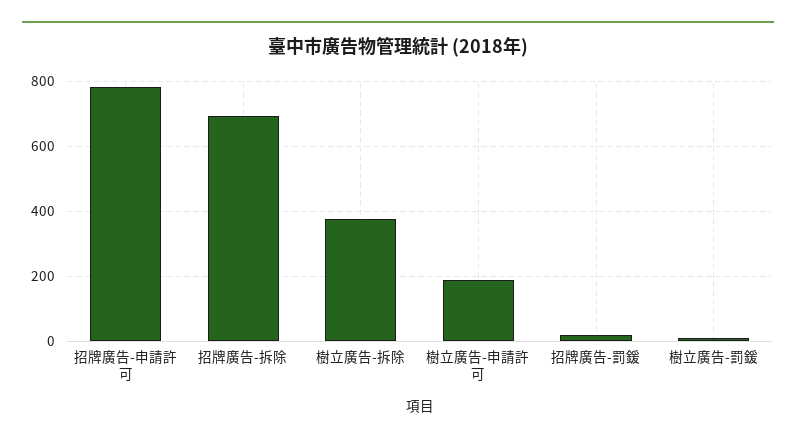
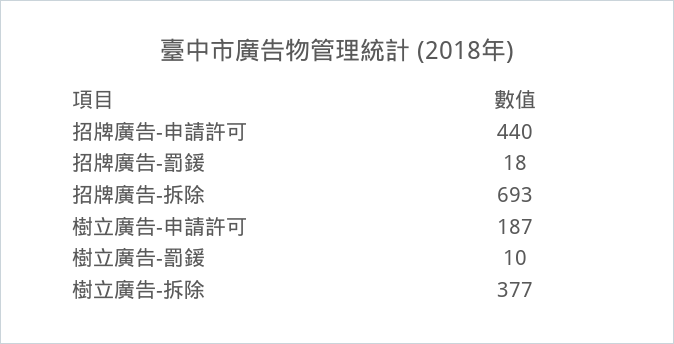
招牌廣告-申請許可: 780 -> 440

